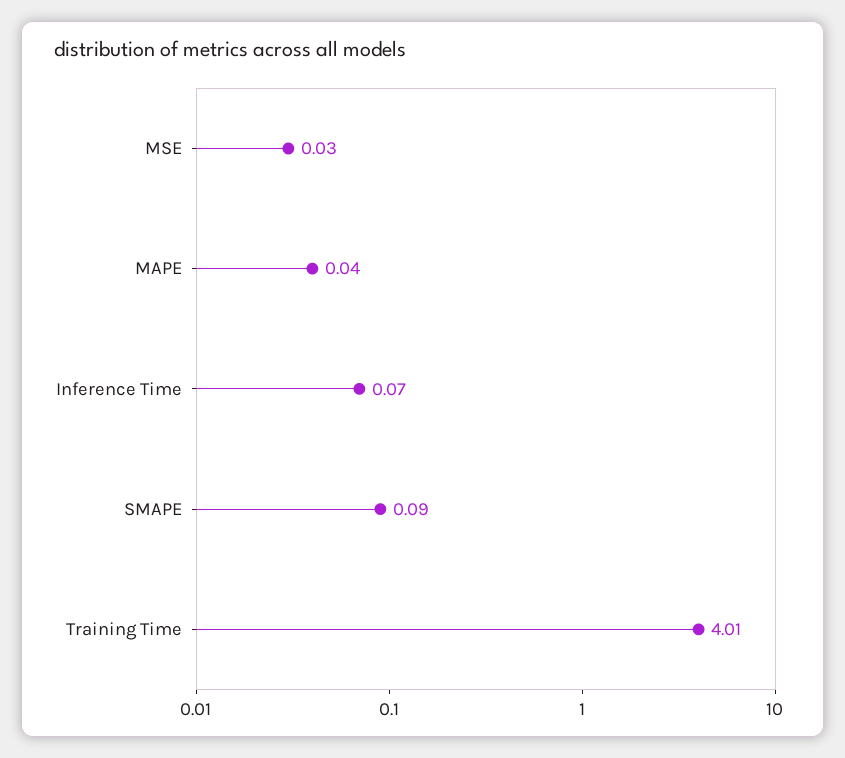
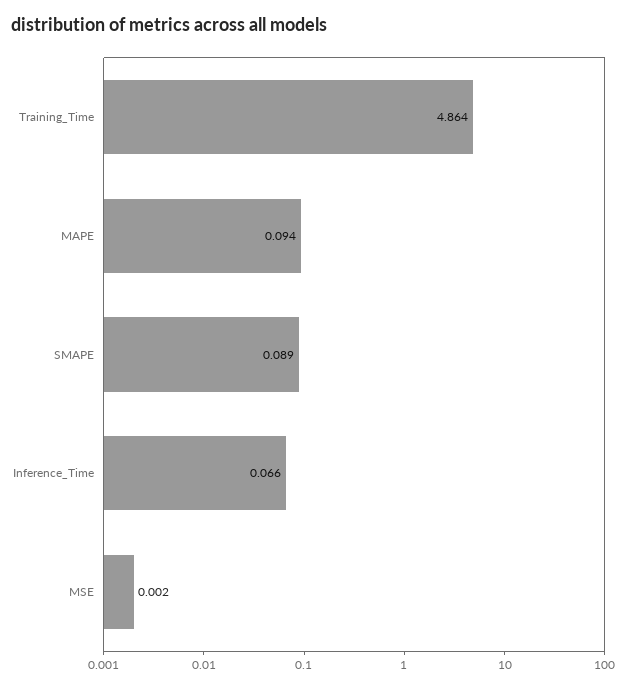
MSE: 0.03 -> 0.002
MAPE: 0.04 -> 0.094
Training Time: 4.01 -> 4.864

